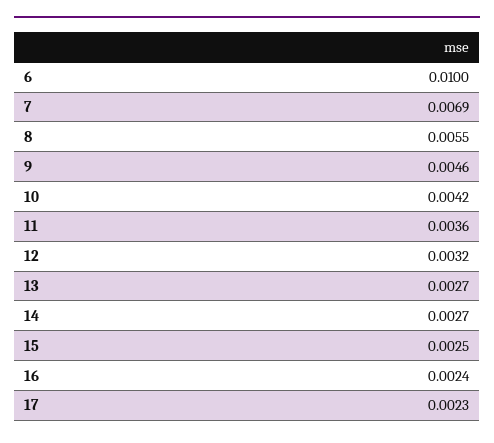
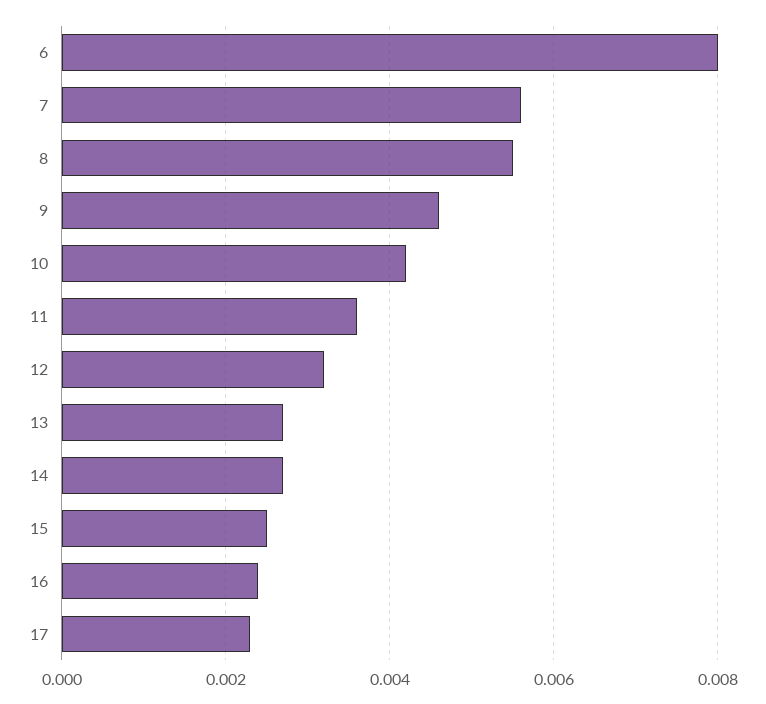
6: 0.01 -> 0.008
7: 0.0069 -> 0.0055

